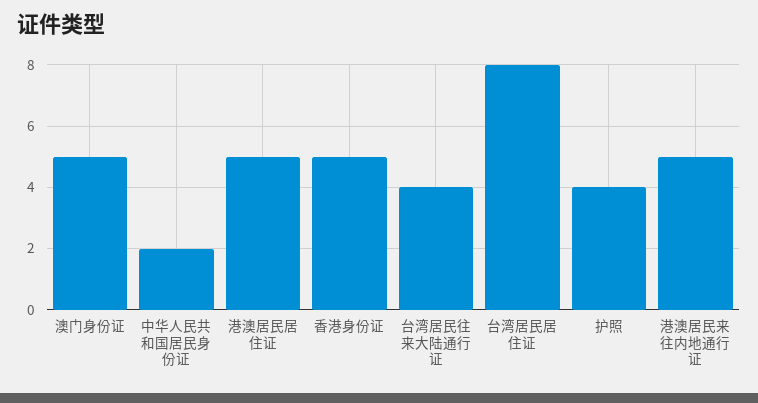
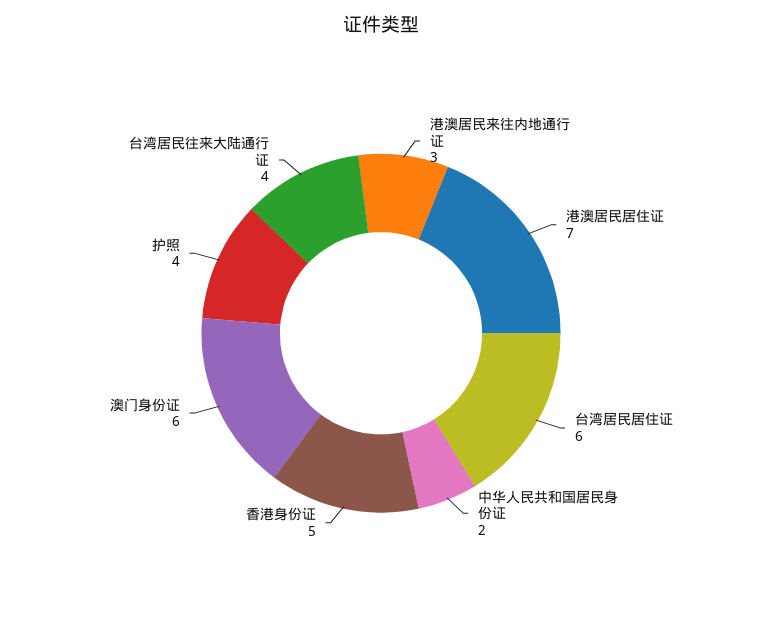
澳门身份证: 5 -> 6
港澳居民居住证: 5 -> 7
台湾居民居住证: 8 -> 6
港澳居民来往内地通行证: 5 -> 3

